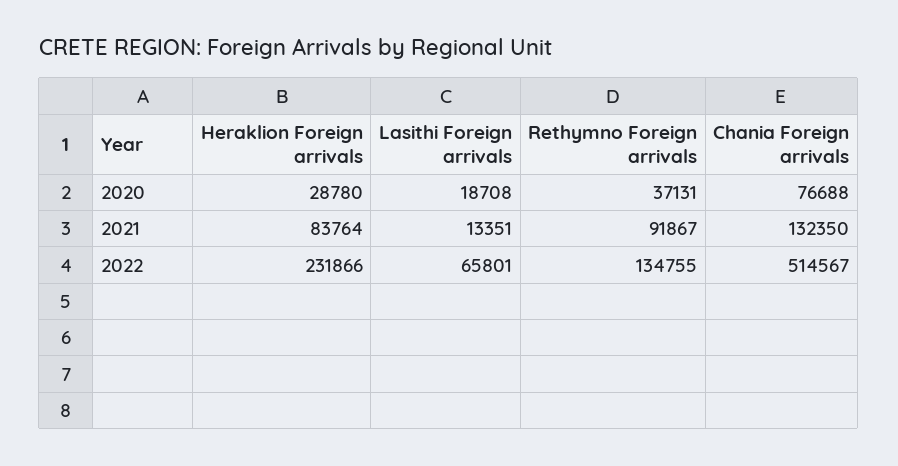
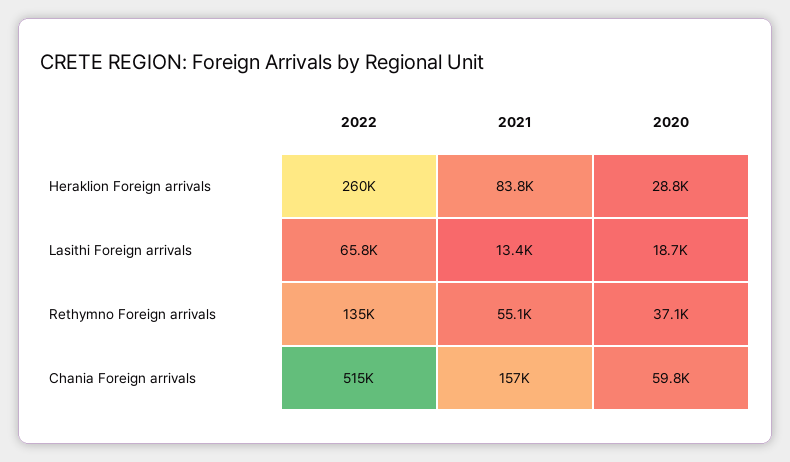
Chania Foreign arrivals, 2020: 76688 -> 59800
Rethymno Foreign arrivals, 2021: 91867 -> 55100
Chania Foreign arrivals, 2021: 132350 -> 157000
Heraklion Foreign arrivals, 2022: 231866 -> 260000

